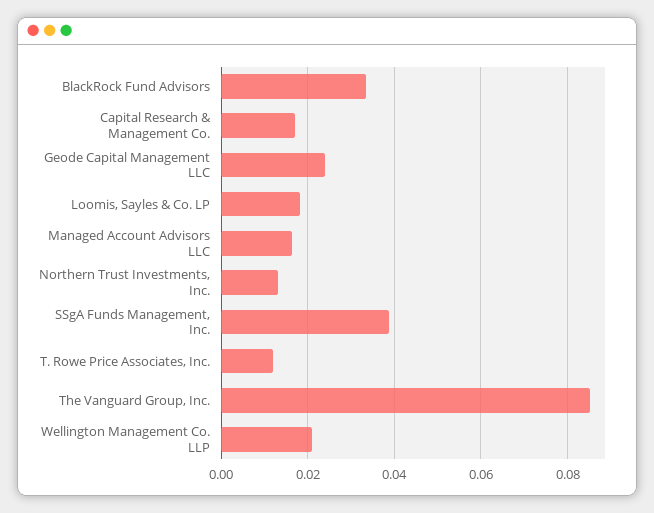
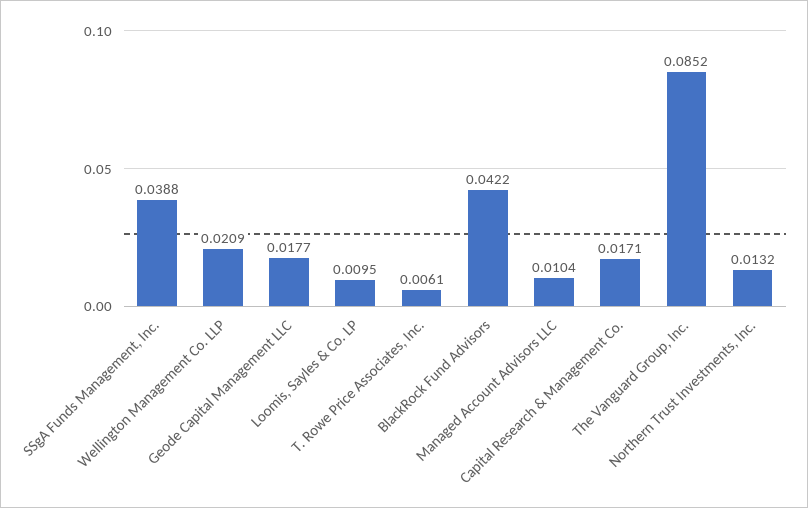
BlackRock Fund Advisors: 0.034 -> 0.0422
Geode Capital Management LLC: 0.024 -> 0.0177
Loomis, Sayles & Co. LP: 0.018 -> 0.0095
Managed Account Advisors LLC: 0.016 -> 0.0104
T. Rowe Price Associates, Inc.: 0.012 -> 0.0061

